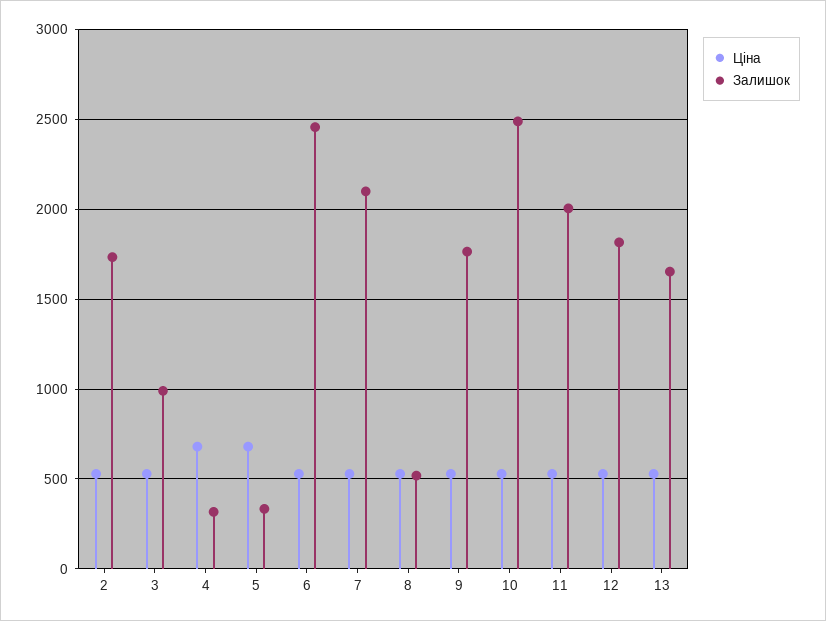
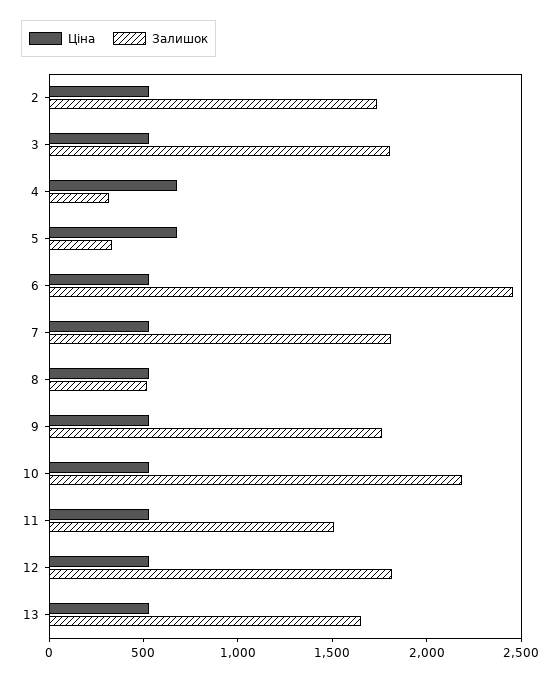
Залишок, 3: 1000 -> 1800
Залишок, 7: 2100 -> 1800
Залишок, 10: 2500 -> 2200
Залишок, 11: 2000 -> 1500

